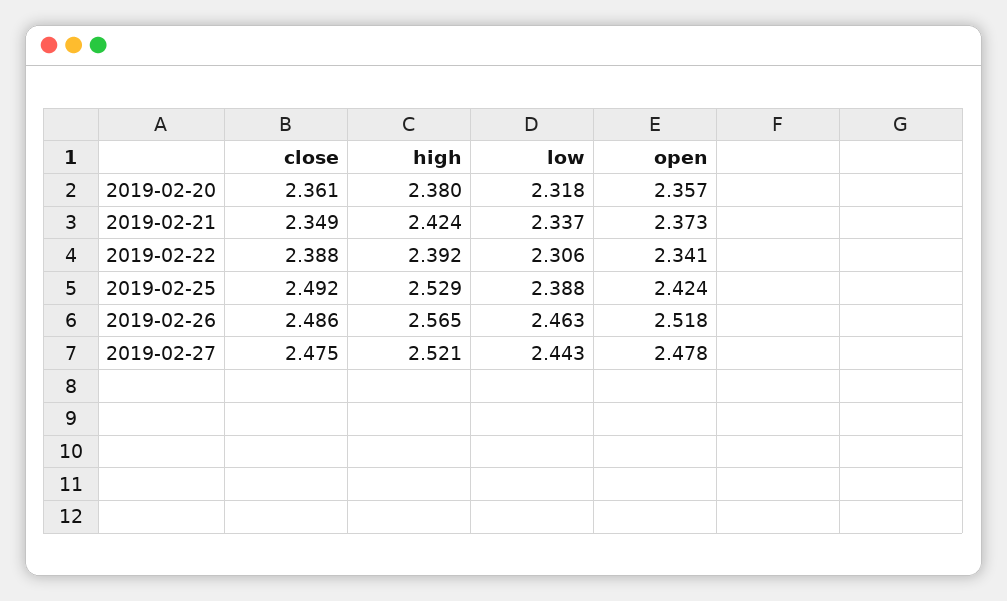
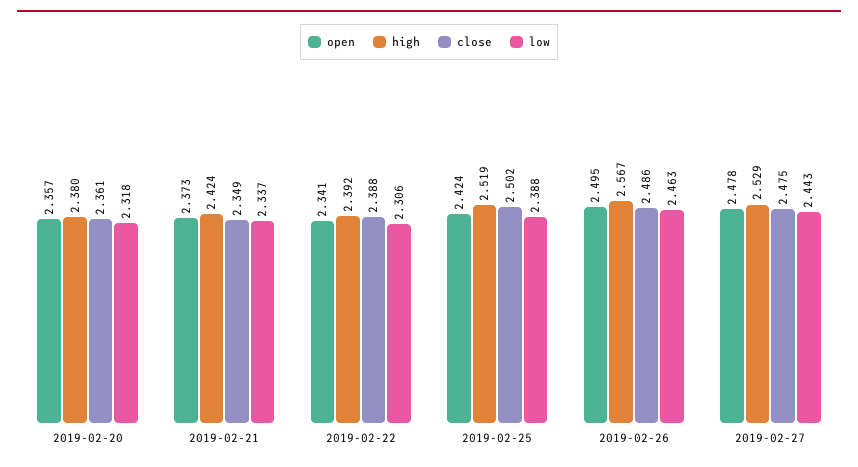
close, 2019-02-25: 2.492 -> 2.502
high, 2019-02-25: 2.529 -> 2.519
high, 2019-02-26: 2.565 -> 2.567
open, 2019-02-26: 2.518 -> 2.495
high, 2019-02-27: 2.521 -> 2.529

